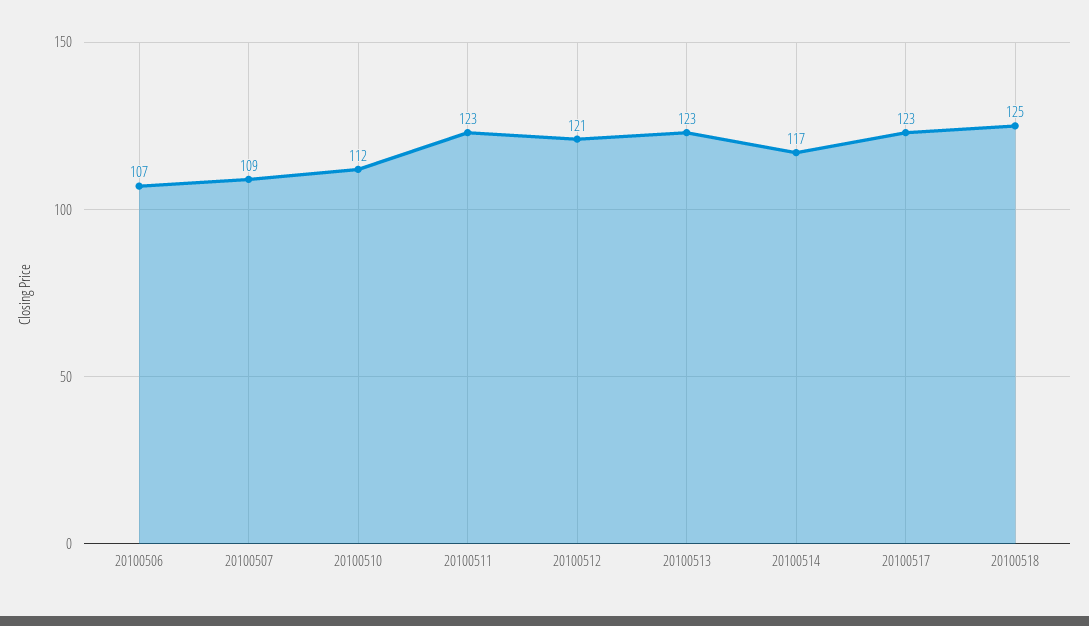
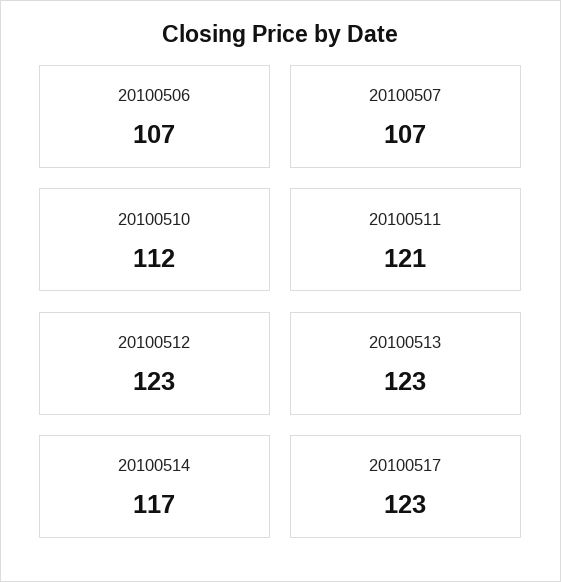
20100507: 109 -> 107
20100511: 123 -> 121
20100512: 121 -> 123
20100518: 125 -> none

